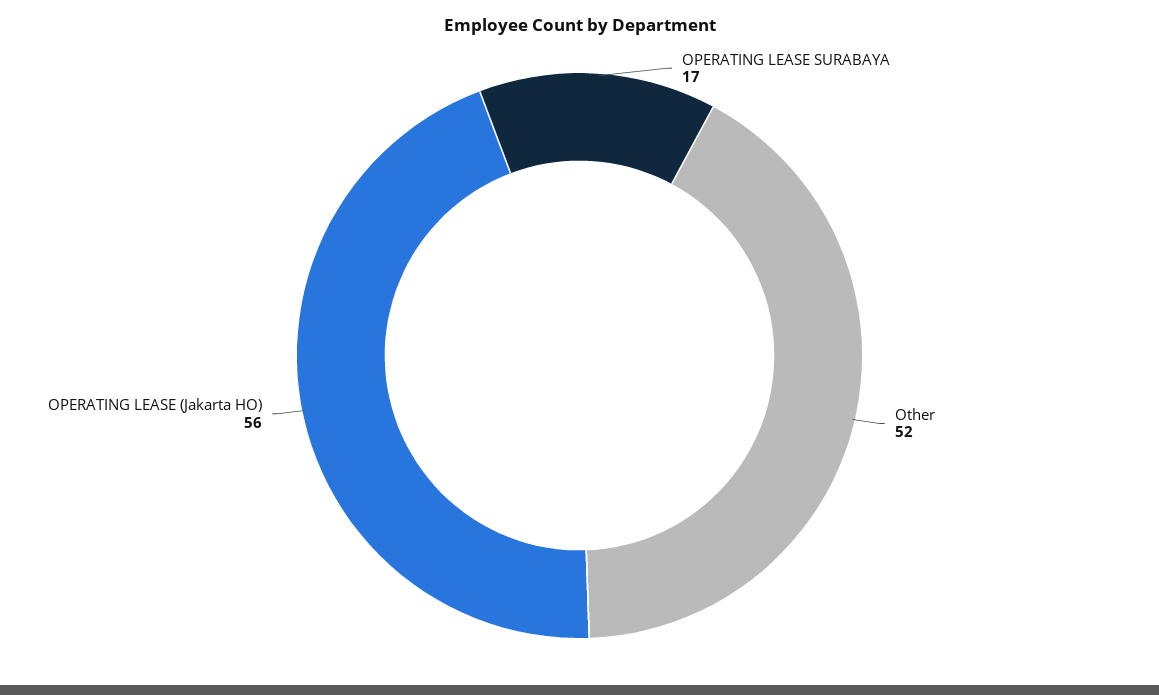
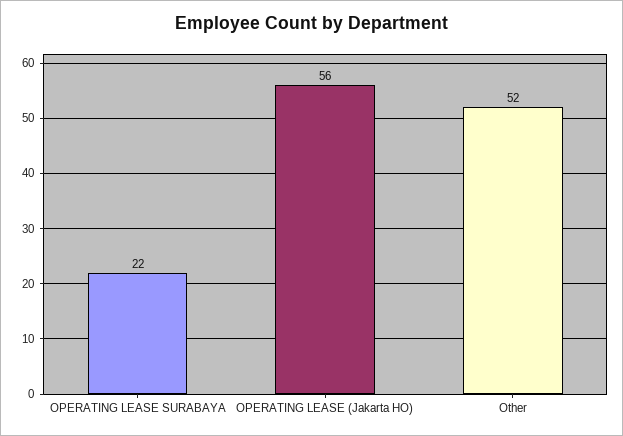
OPERATING LEASE SURABAYA: 17 -> 22

